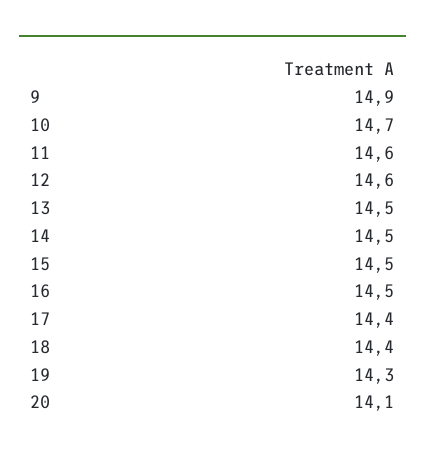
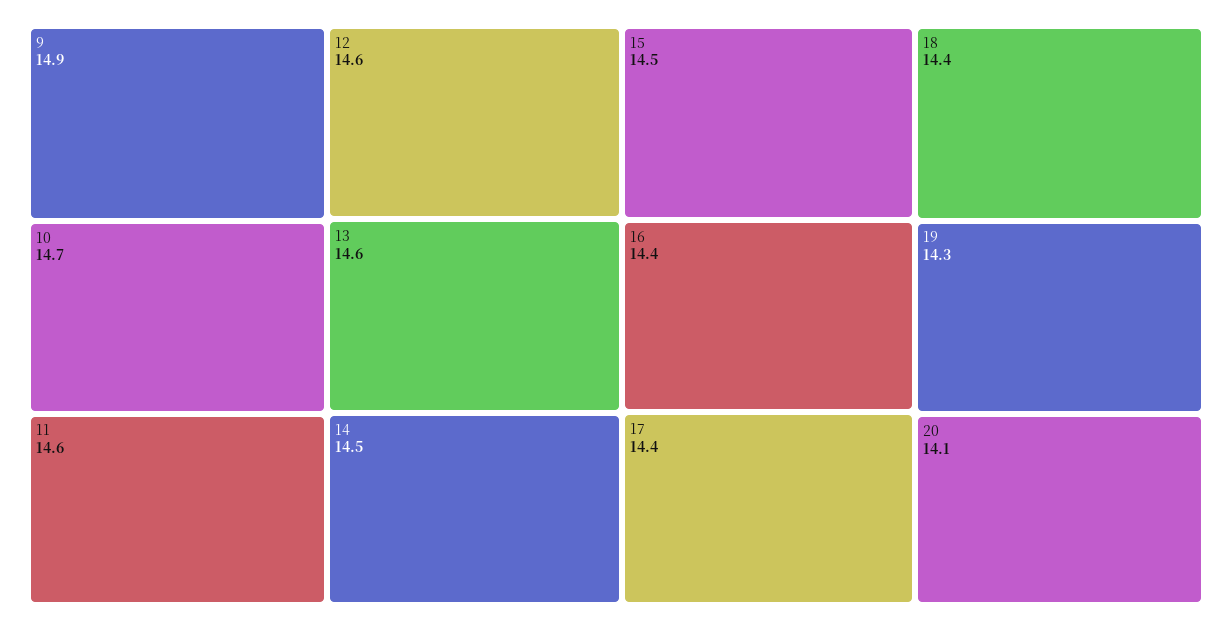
13: 14.5 -> 14.6
16: 14.5 -> 14.4

